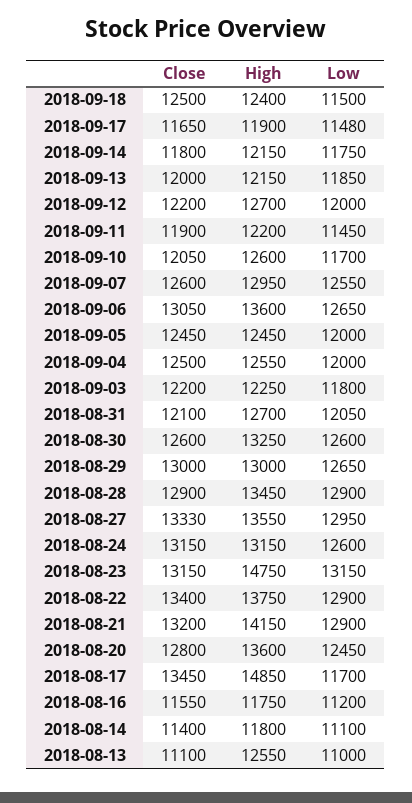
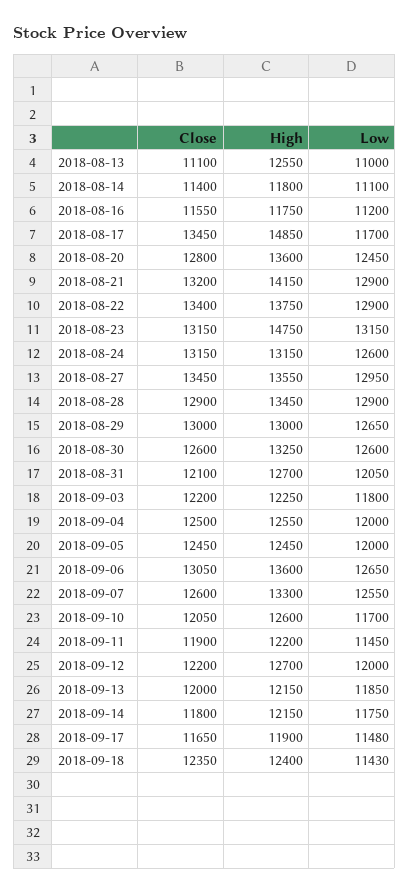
Close, 2018-09-18: 12500 -> 12350
Low, 2018-09-18: 11500 -> 11430
High, 2018-09-07: 12950 -> 13300
Close, 2018-08-27: 13330 -> 13450

